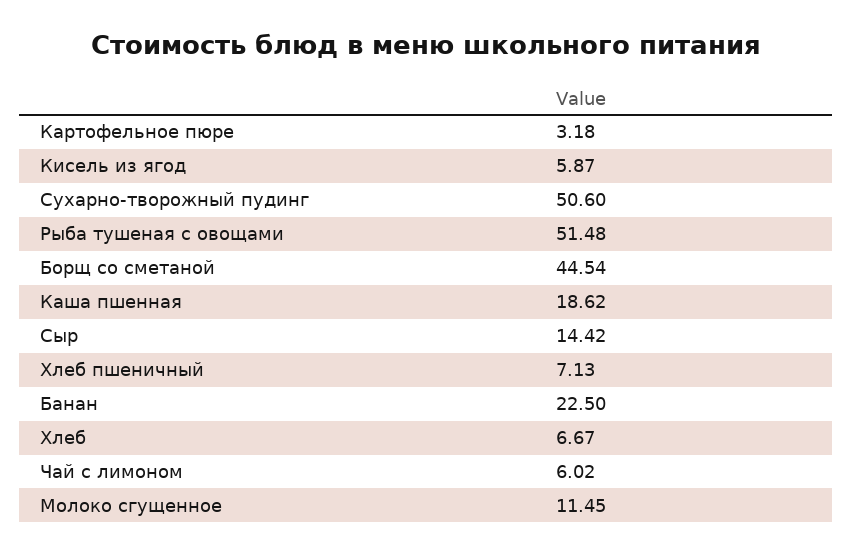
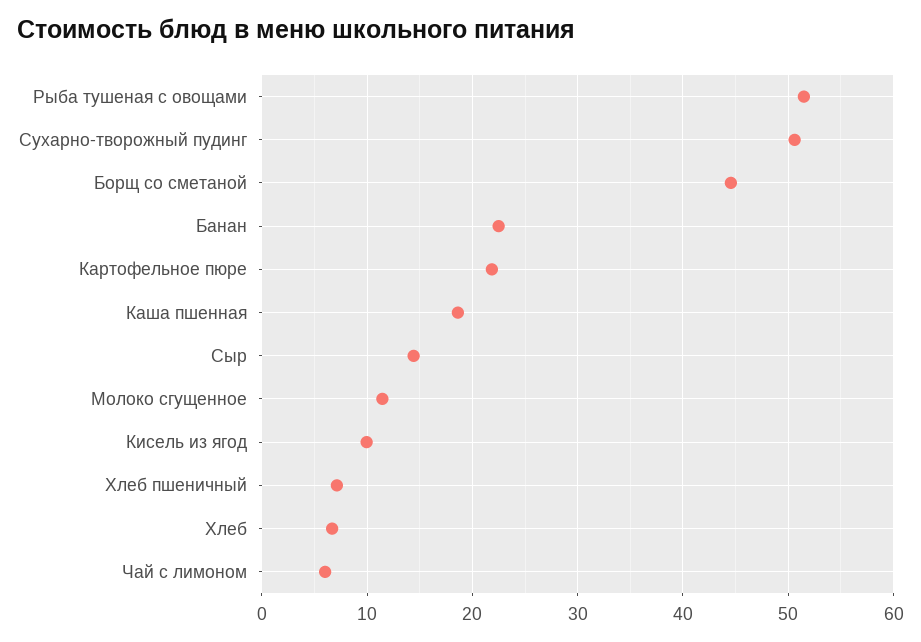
Картофельное пюре: 3.18 -> 22
Кисель из ягод: 5.87 -> 10

